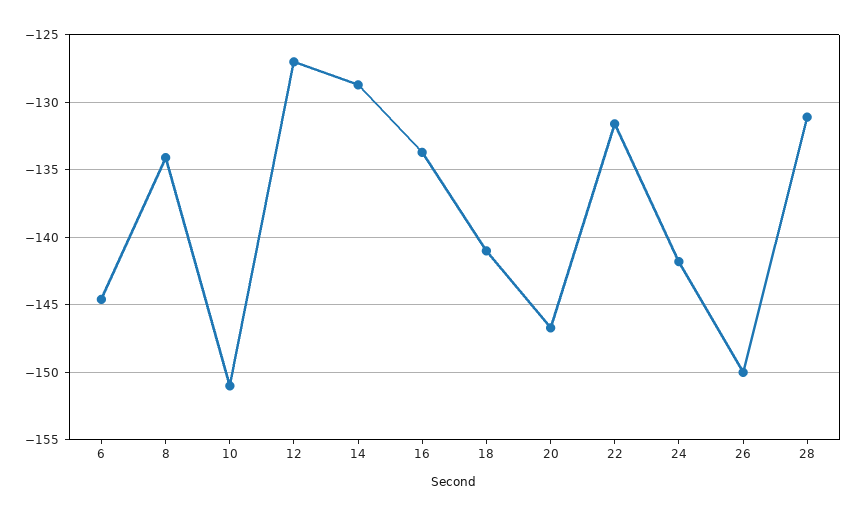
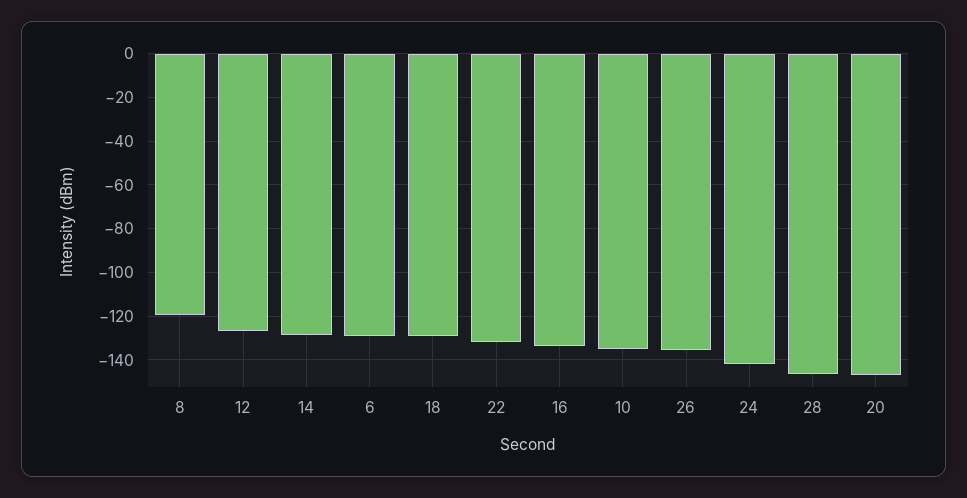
6: -144.5 -> -130
8: -134 -> -120
10: -151 -> -135
18: -141 -> -130
26: -150 -> -135
28: -131 -> -145

